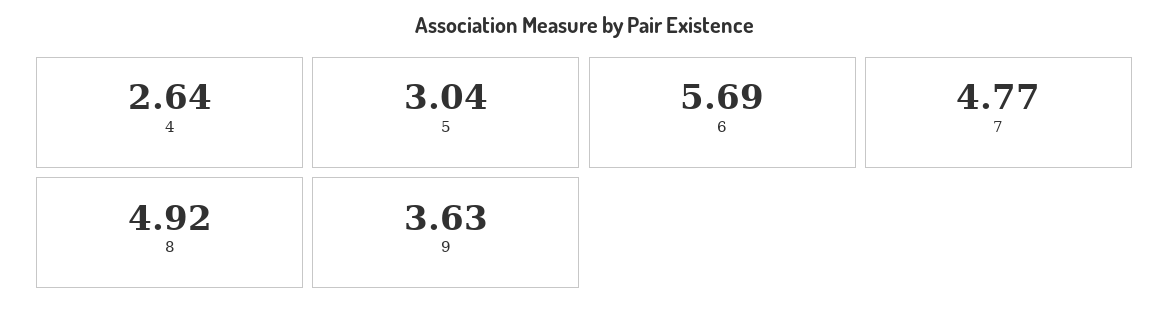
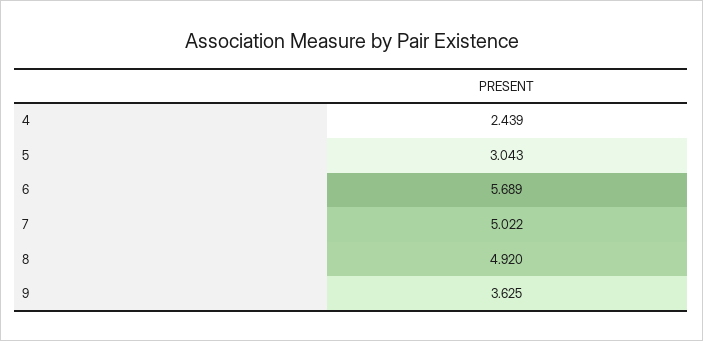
4: 2.64 -> 2.439
7: 4.77 -> 5.022

